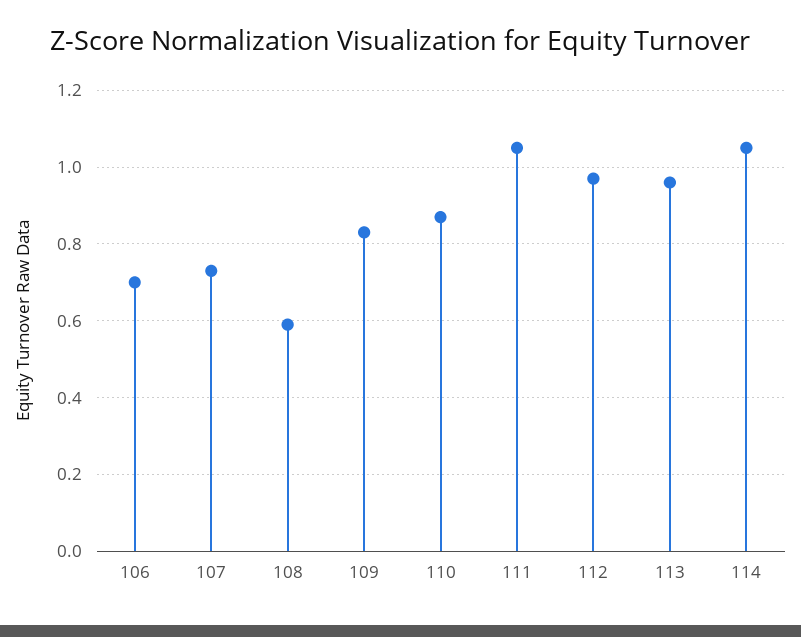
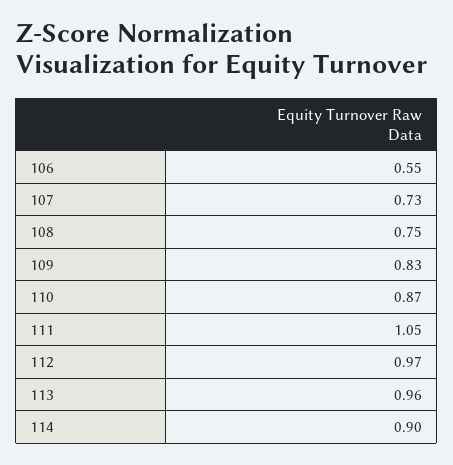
106: 0.7 -> 0.55
108: 0.6 -> 0.75
114: 1.05 -> 0.9

